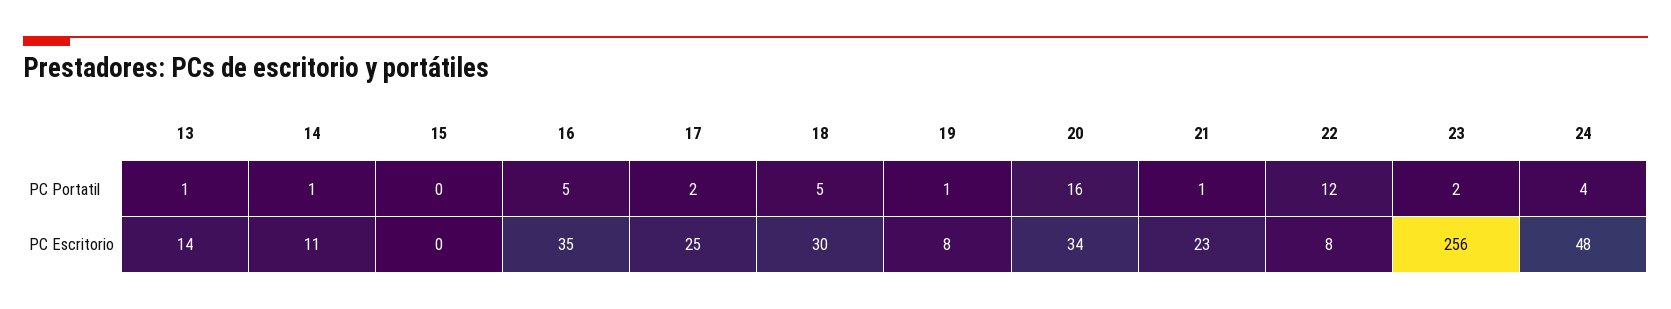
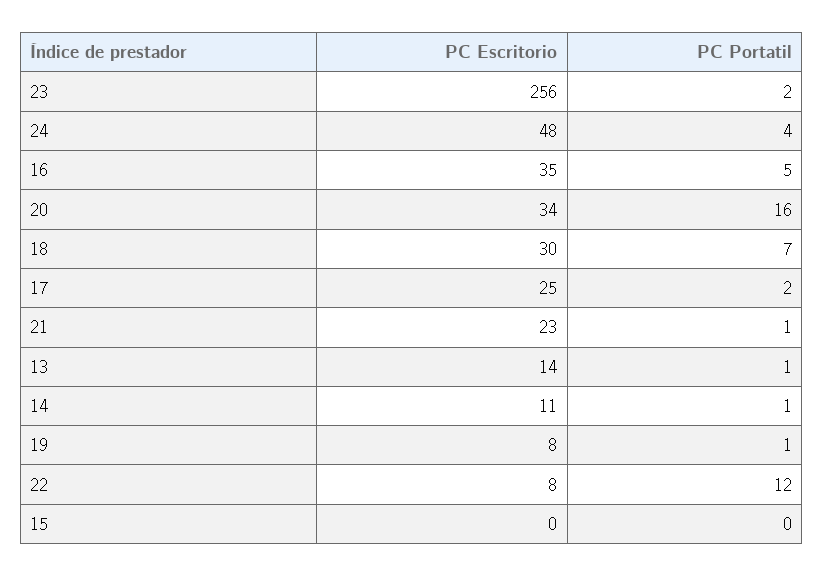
18, PC Portatil: 5 -> 7

